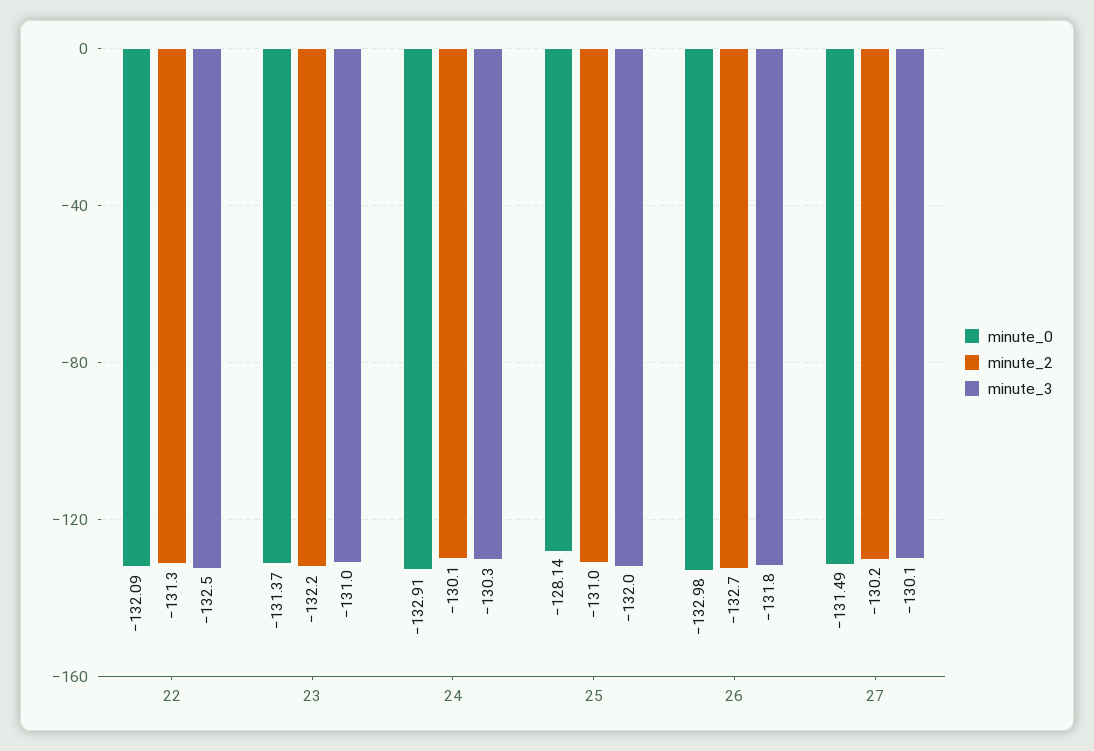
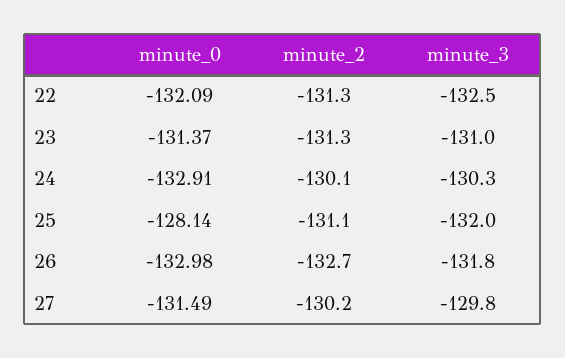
minute_2, 23: -132.2 -> -131.3
minute_2, 25: -131 -> -131.1
minute_3, 27: -130.1 -> -129.8

